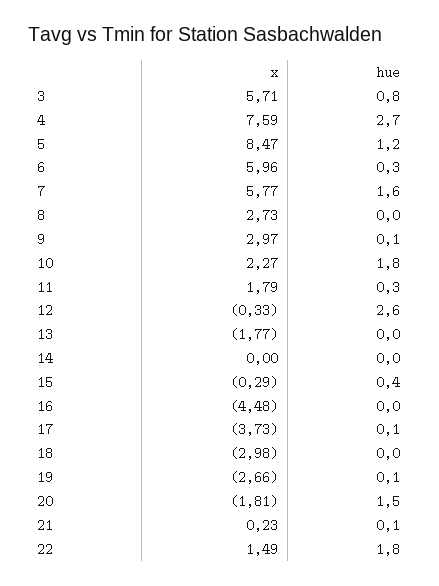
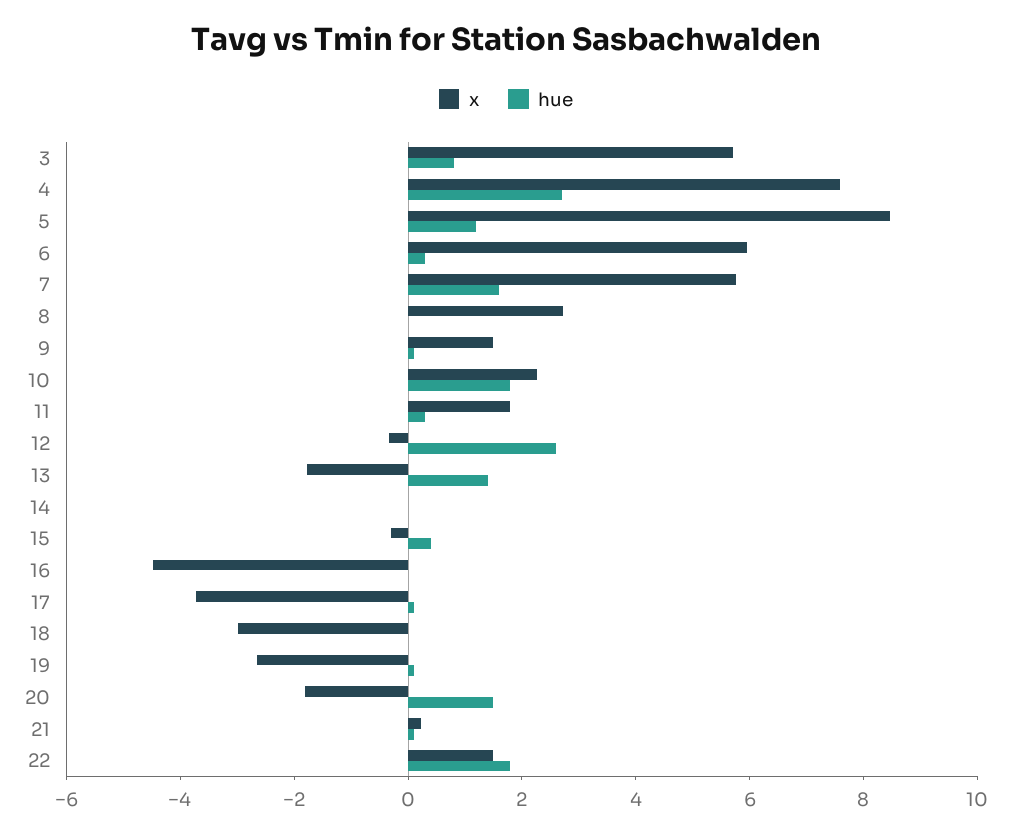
x, 9: 2.97 -> 1.5
hue, 13: 0 -> 1.5

